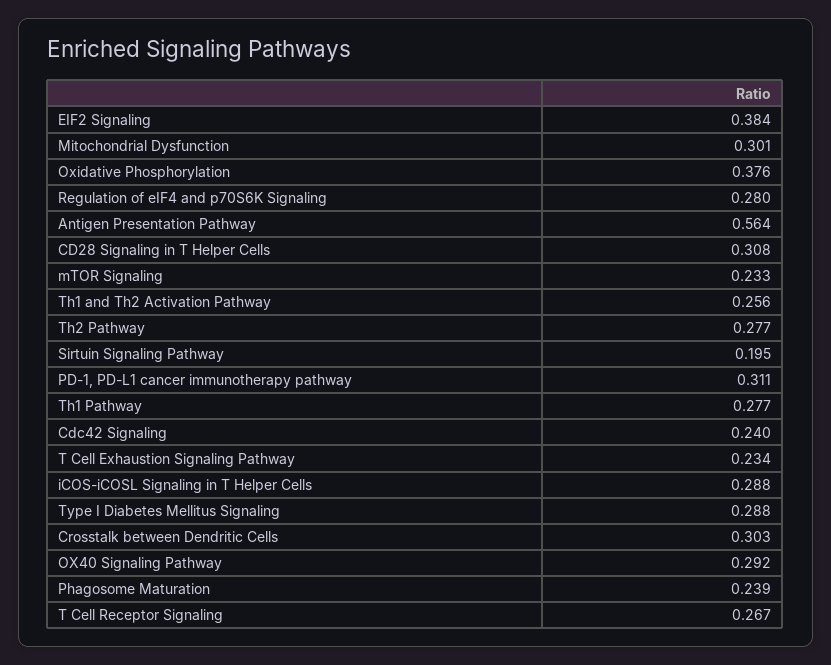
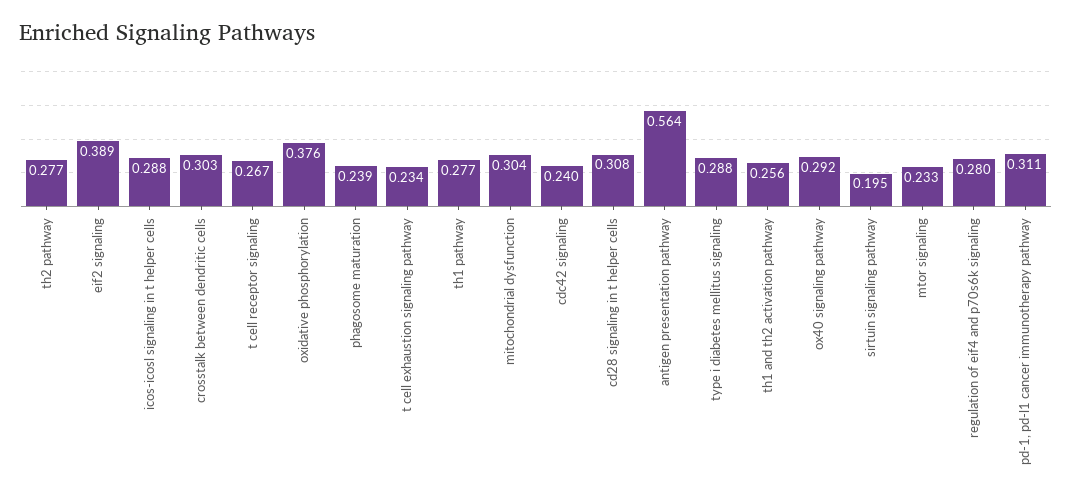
EIF2 Signaling: 0.384 -> 0.389
Mitochondrial Dysfunction: 0.301 -> 0.304

